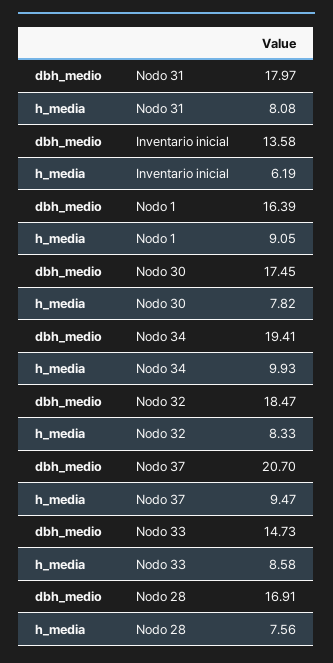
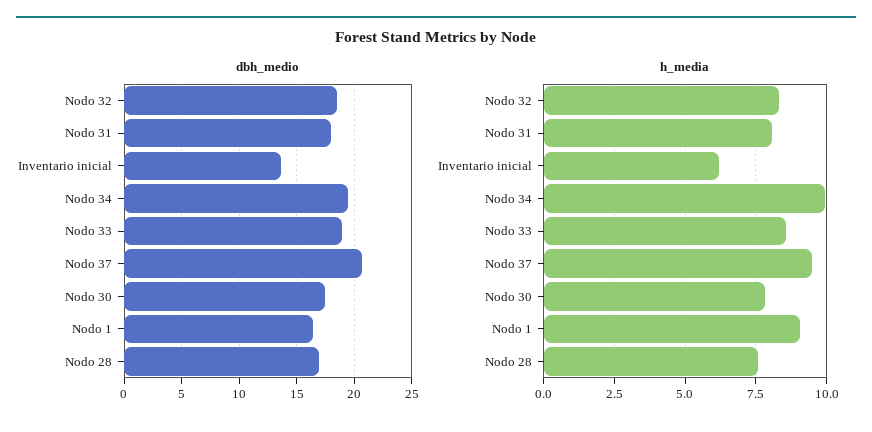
dbh_medio, Nodo 33: 14.73 -> 19

